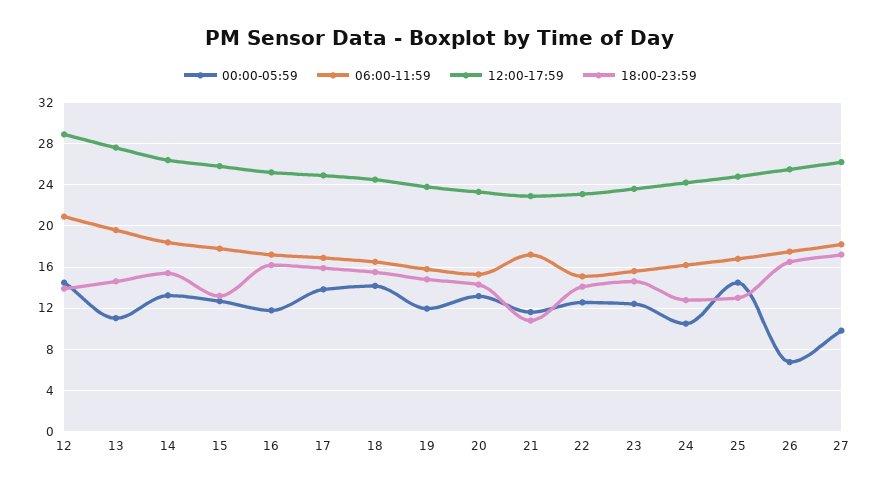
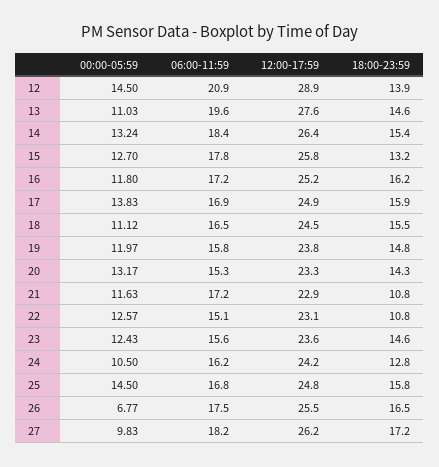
00:00-05:59, 18: 14 -> 11.12
18:00-23:59, 22: 14 -> 10.8
18:00-23:59, 25: 13 -> 15.8

